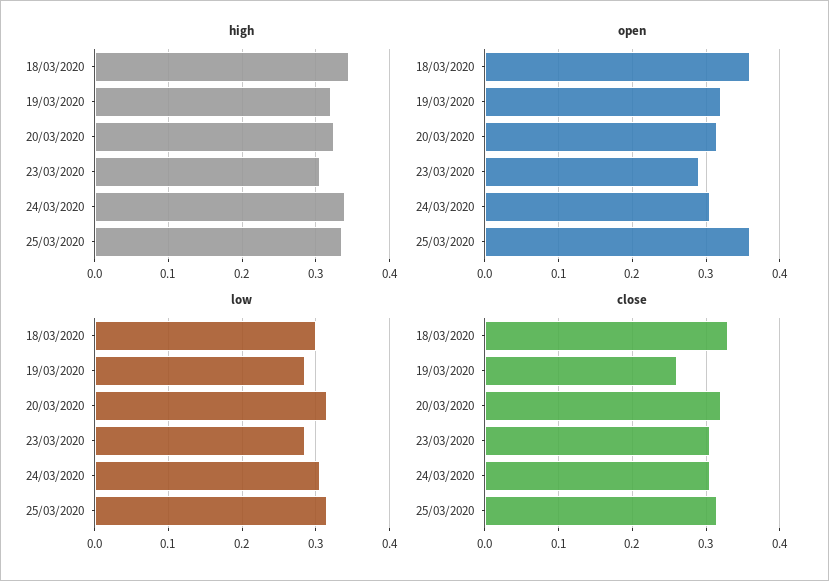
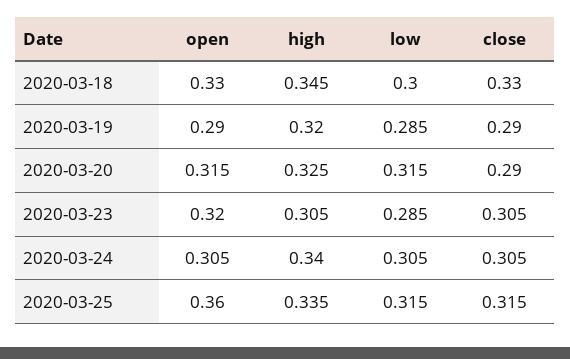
open, 18/03/2020: 0.36 -> 0.33
open, 19/03/2020: 0.32 -> 0.29
open, 23/03/2020: 0.29 -> 0.32
close, 19/03/2020: 0.26 -> 0.29
close, 20/03/2020: 0.32 -> 0.29

